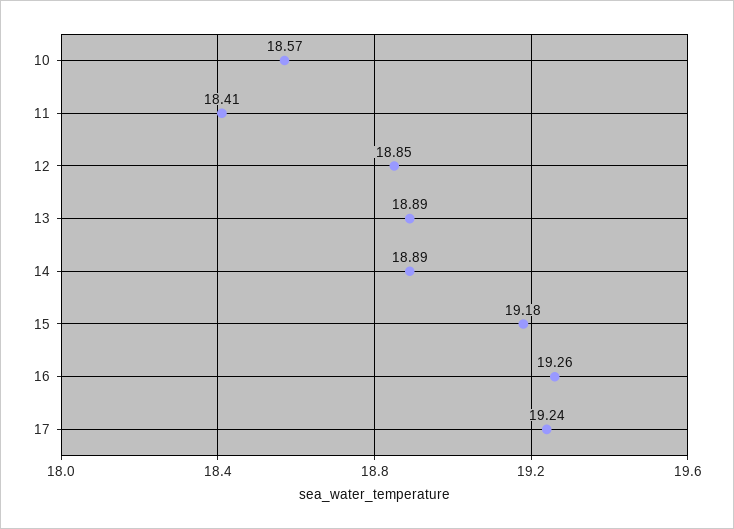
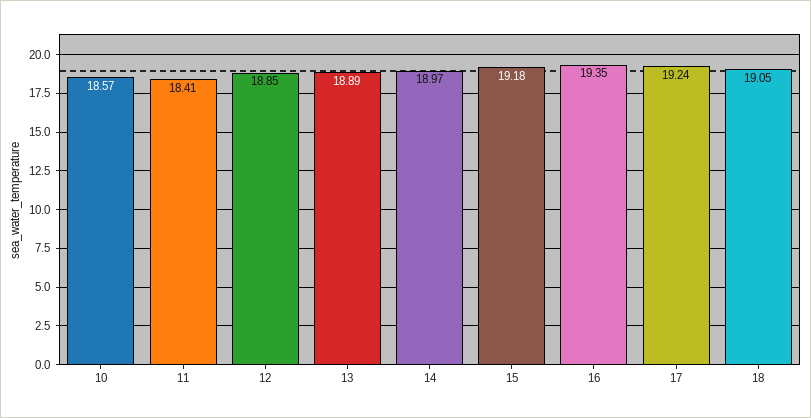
14: 18.89 -> 18.97
16: 19.26 -> 19.35
18: none -> 19.05

